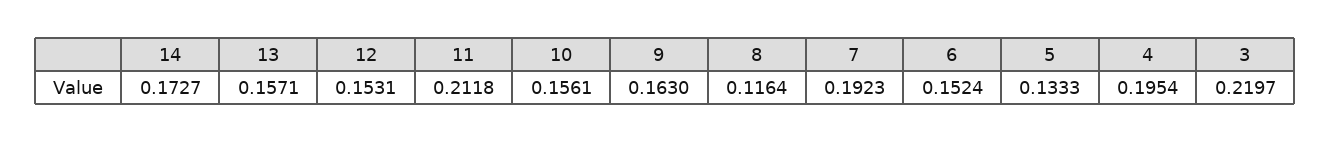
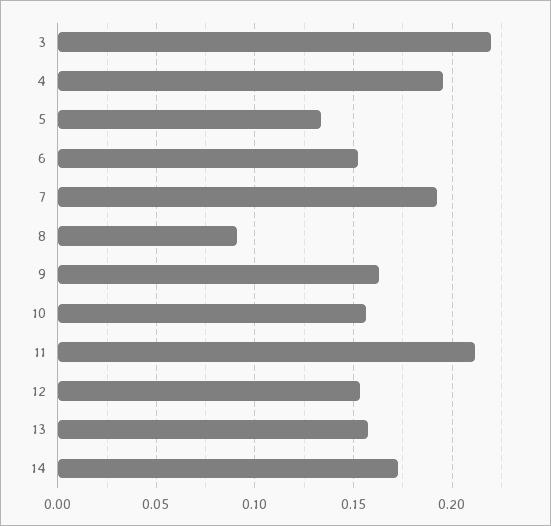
8: 0.1164 -> 0.09

